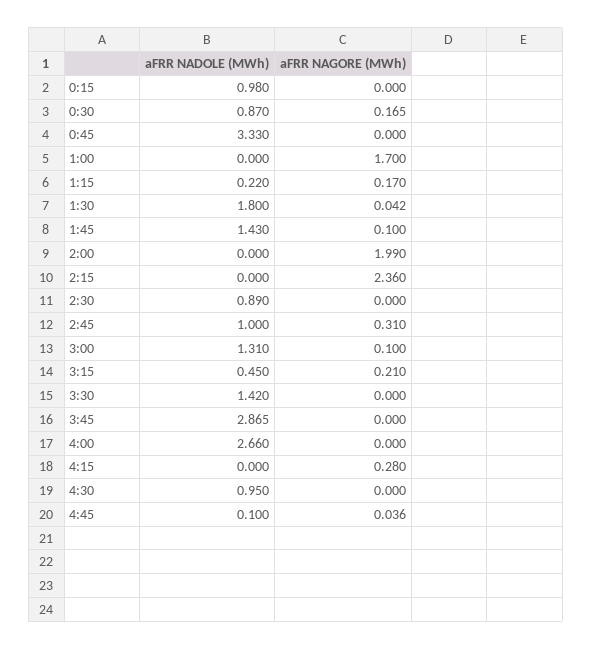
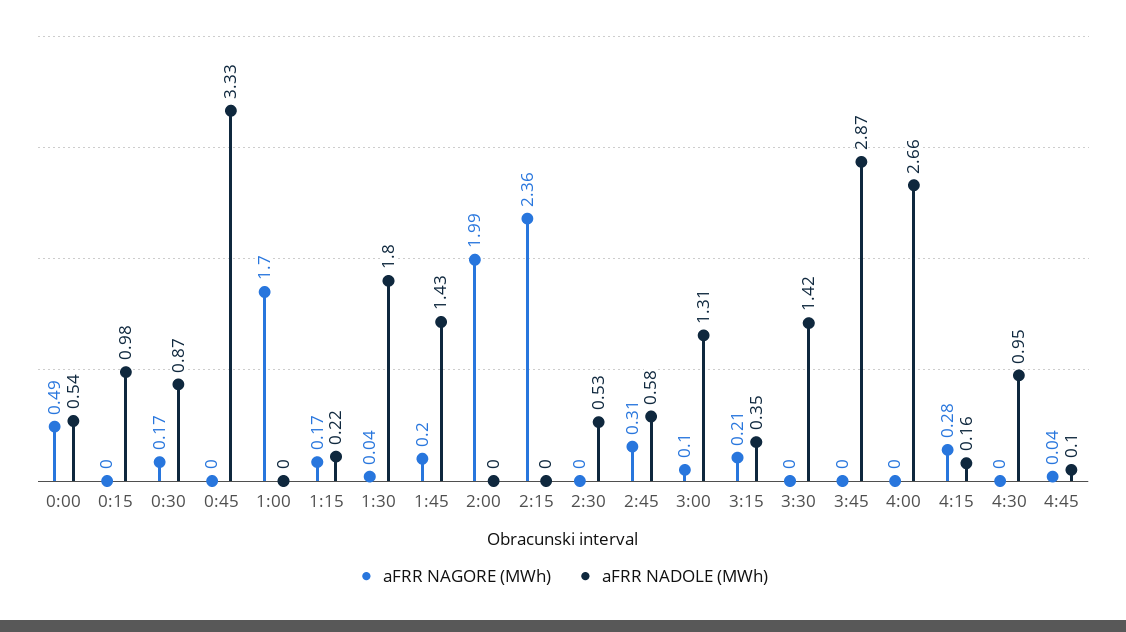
aFRR NAGORE (MWh), 1:45: 0.1 -> 0.2
aFRR NADOLE (MWh), 2:30: 0.89 -> 0.53
aFRR NADOLE (MWh), 2:45: 1 -> 0.58
aFRR NADOLE (MWh), 3:15: 0.45 -> 0.35
aFRR NADOLE (MWh), 4:15: 0 -> 0.16
aFRR NAGORE (MWh), 0:00: none -> 0.49
aFRR NADOLE (MWh), 0:00: none -> 0.54

